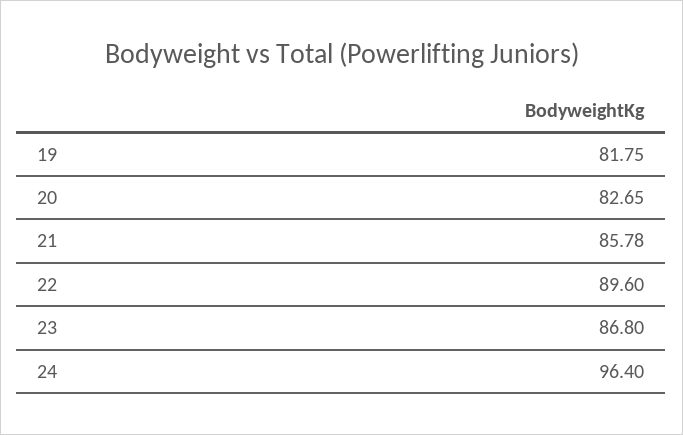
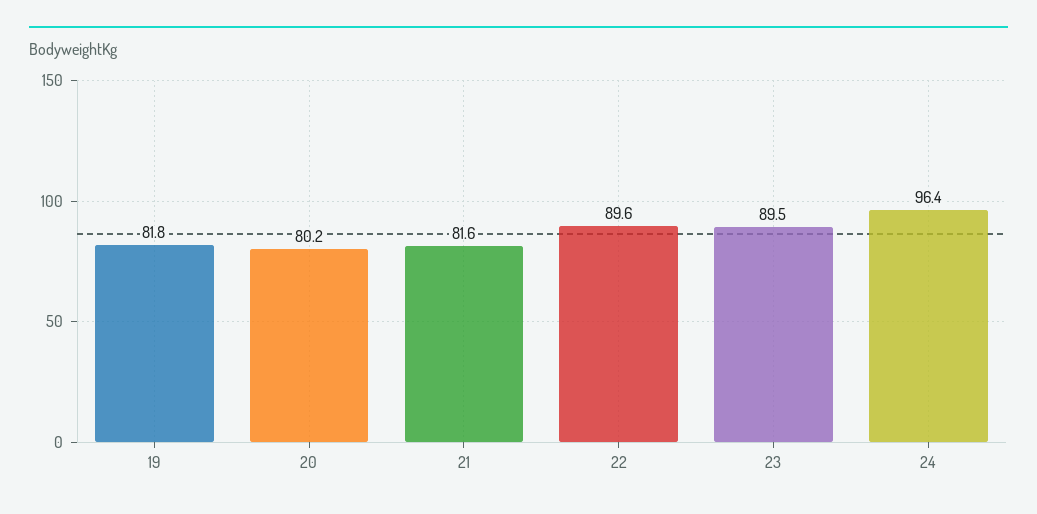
20: 82.65 -> 80.2
21: 85.78 -> 81.6
23: 86.8 -> 89.5

